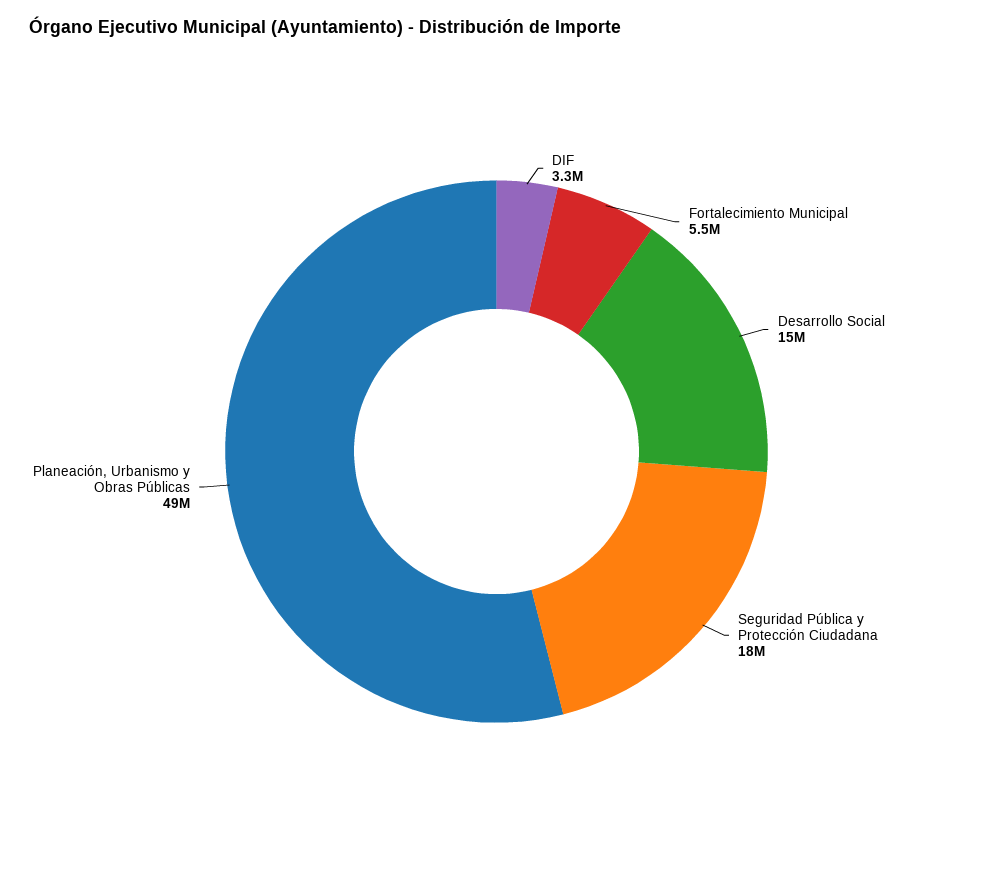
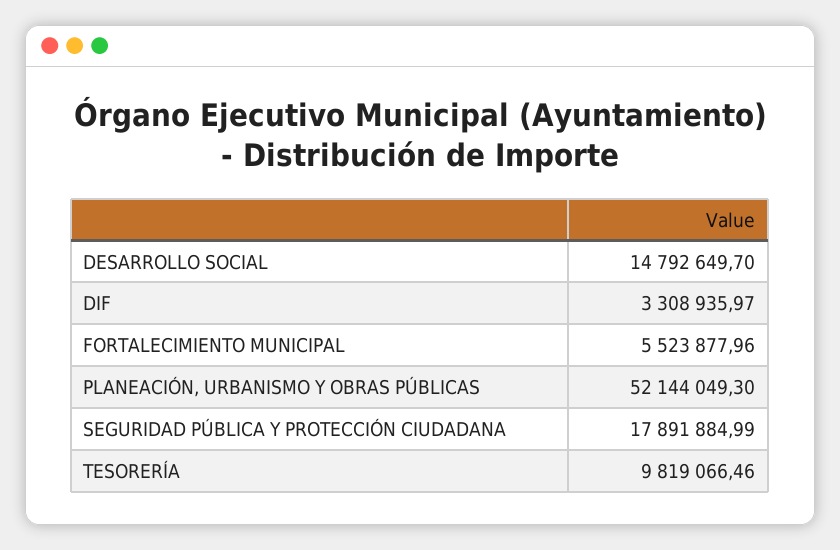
Planeación, Urbanismo y Obras Públicas: 49000000 -> 52144049.3
TESORERÍA: none -> 9819066.46

